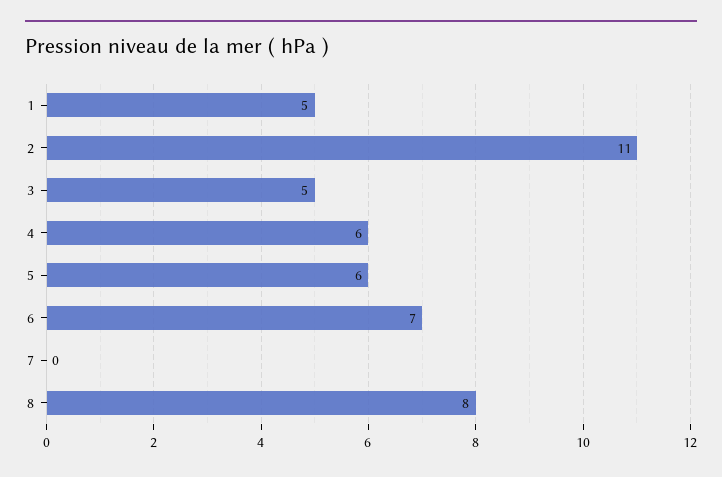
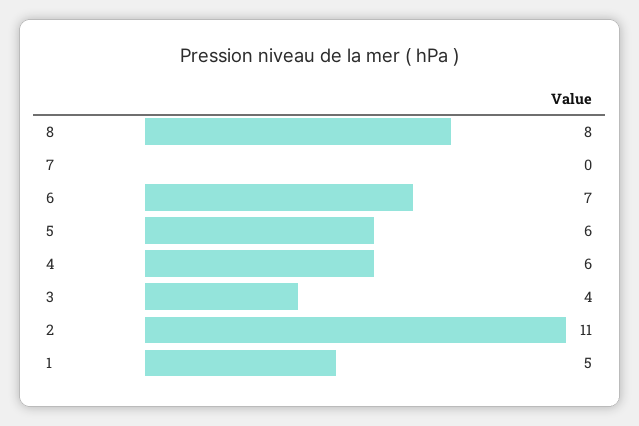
3: 5 -> 4

